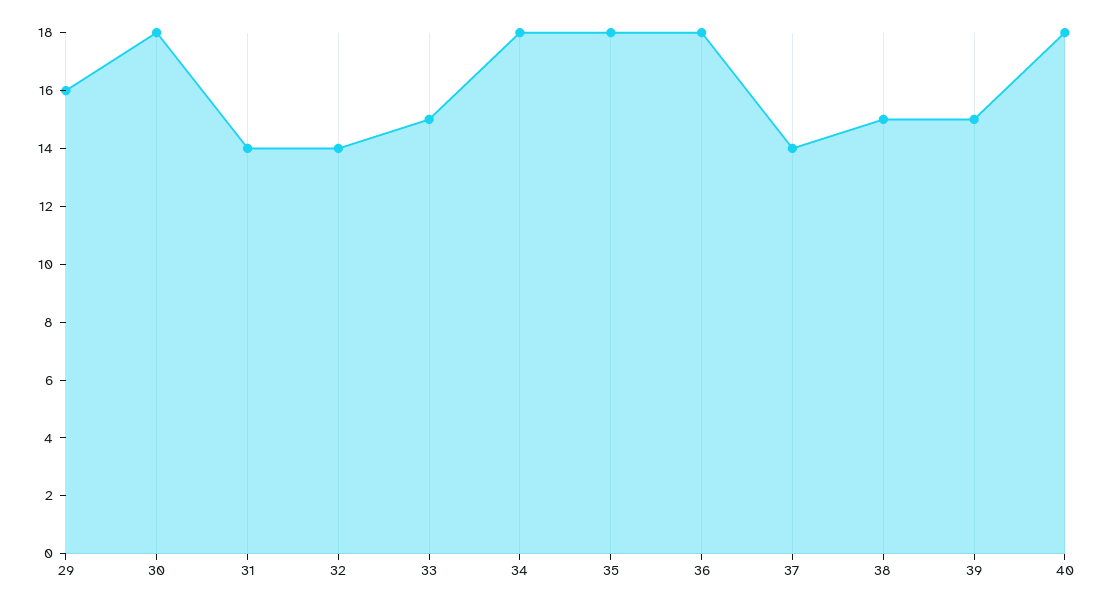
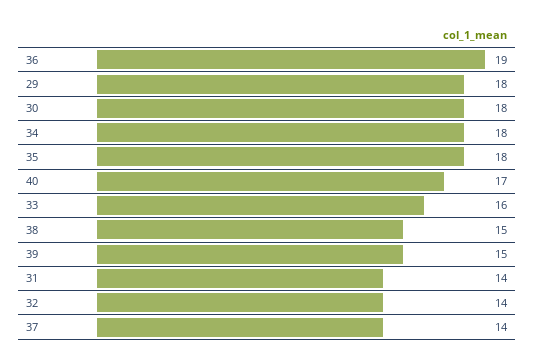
29: 16 -> 18
33: 15 -> 16
36: 18 -> 19
40: 18 -> 17

